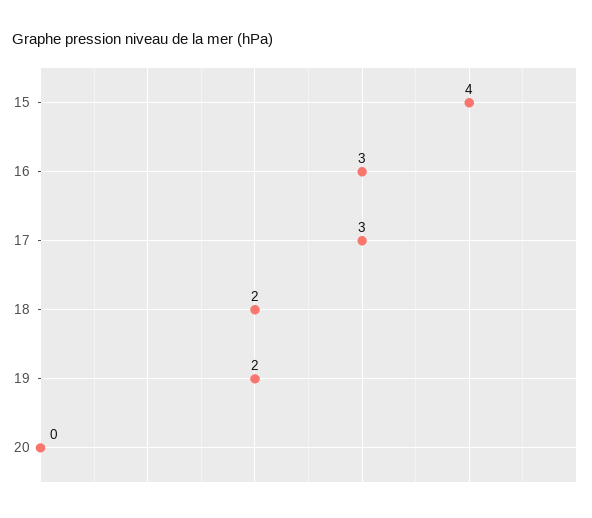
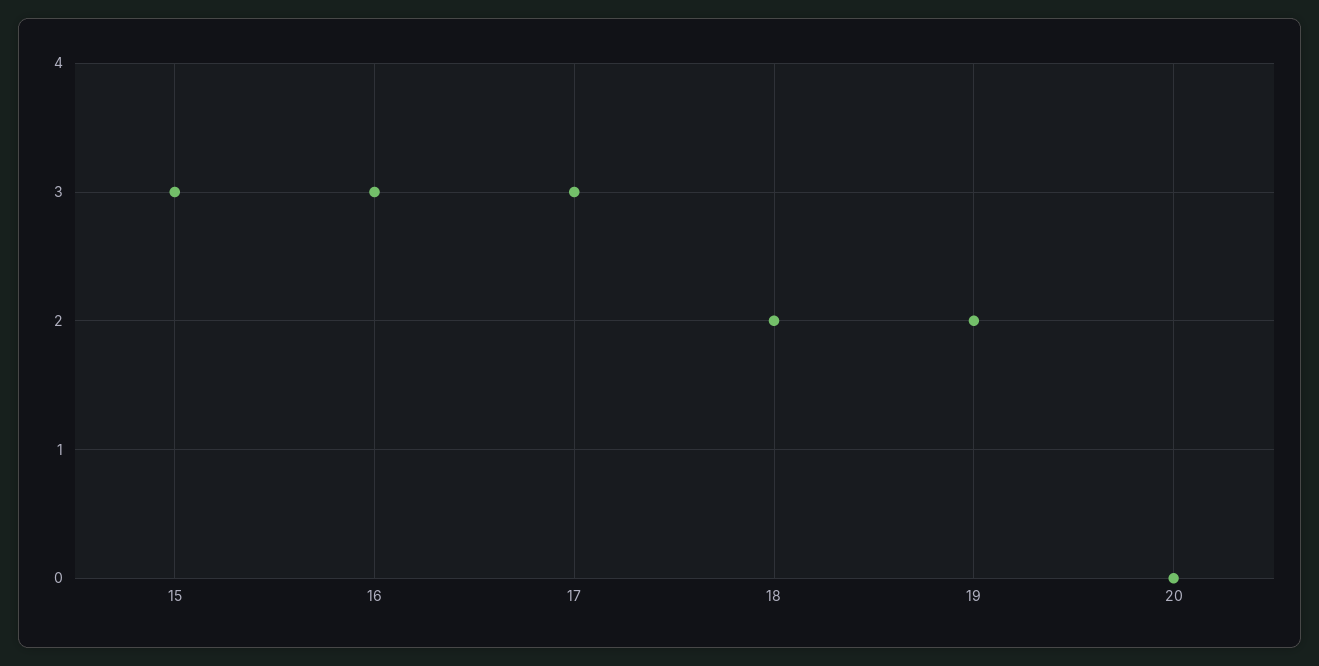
15: 4 -> 3

